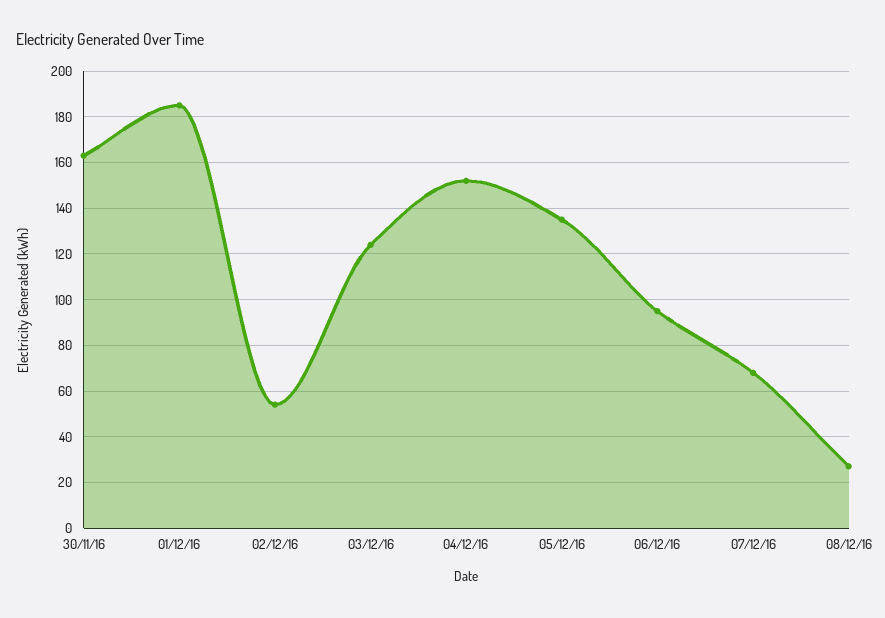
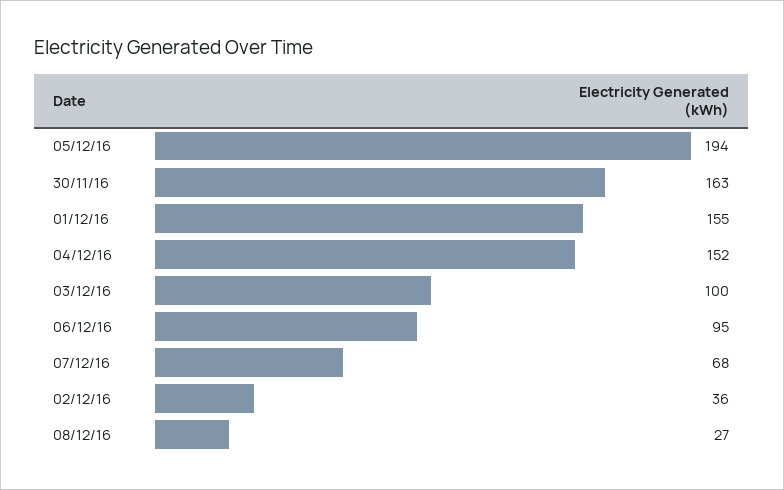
01/12/16: 185 -> 155
02/12/16: 55 -> 36
03/12/16: 125 -> 100
05/12/16: 135 -> 194

